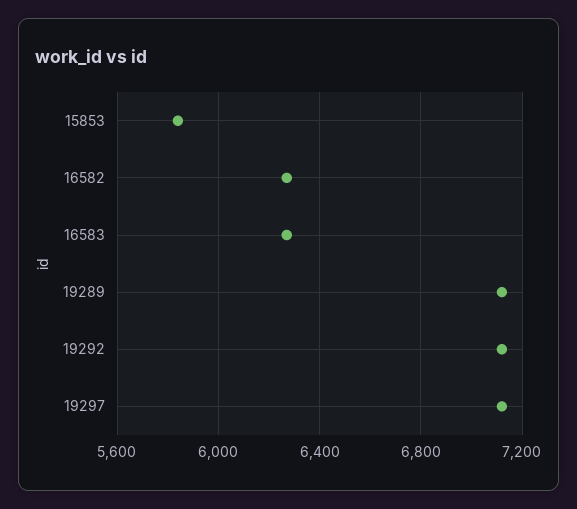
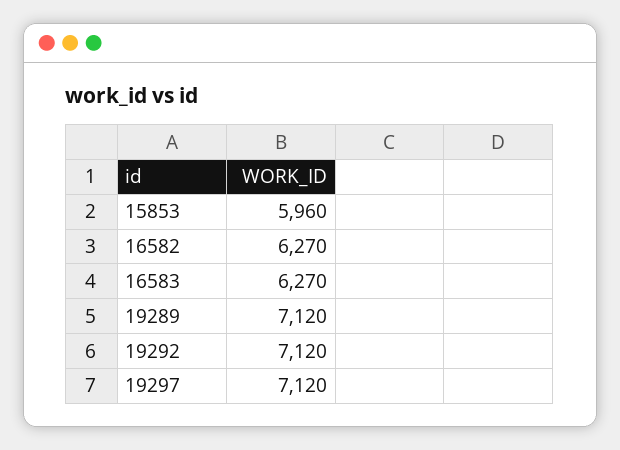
15853: 5850 -> 5960

